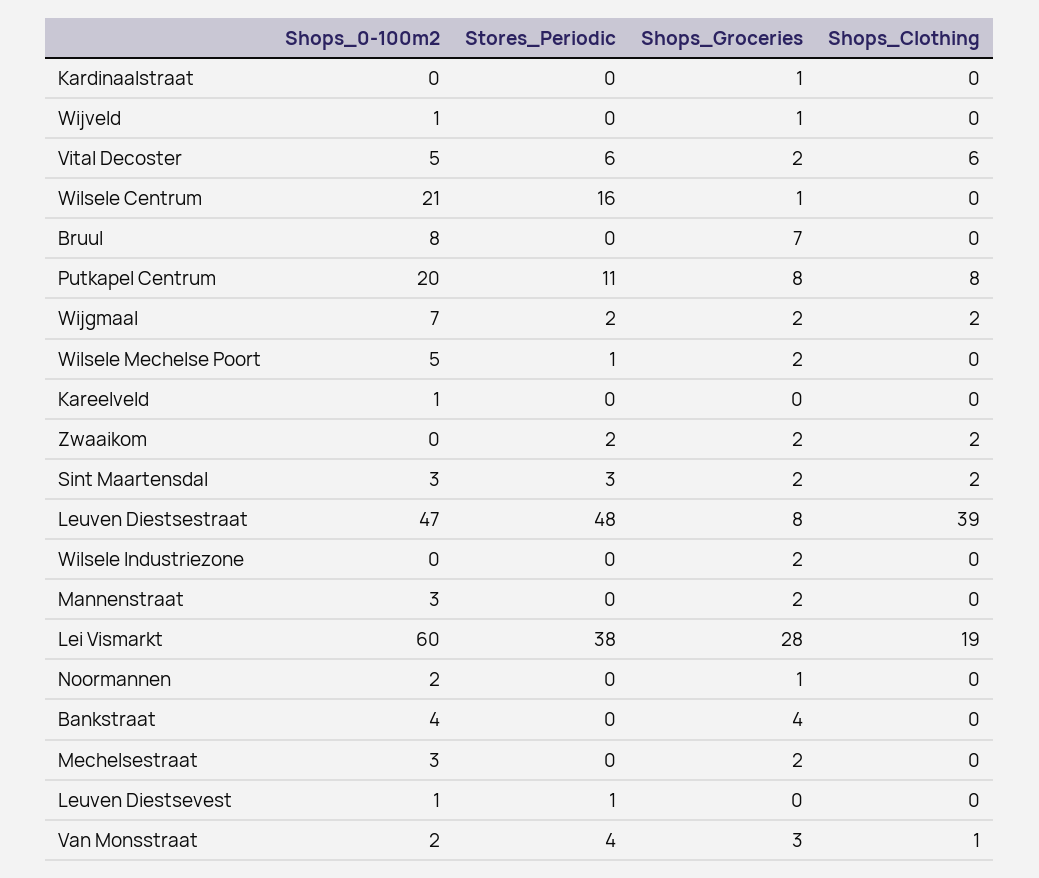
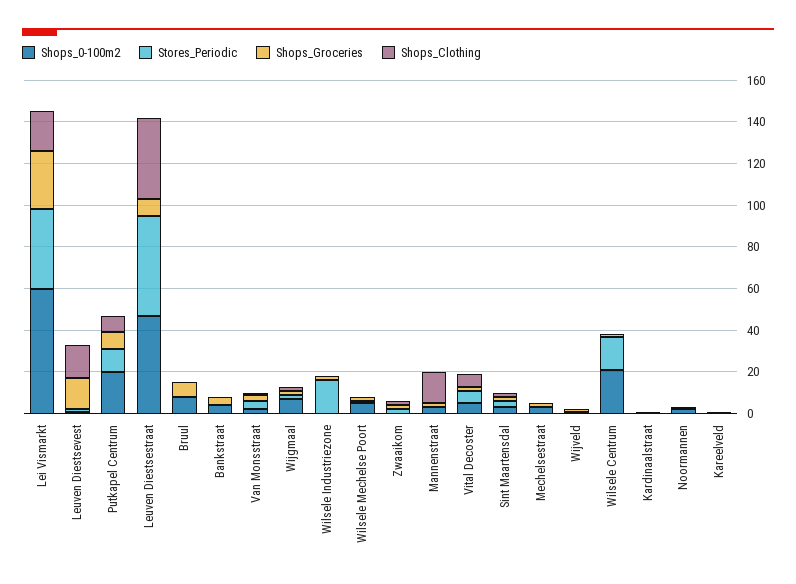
Stores_Periodic, Wilsele Industriezone: 0 -> 15
Shops_Clothing, Mannenstraat: 0 -> 15
Shops_Groceries, Leuven Diestsevest: 0 -> 15
Shops_Clothing, Leuven Diestsevest: 0 -> 15

